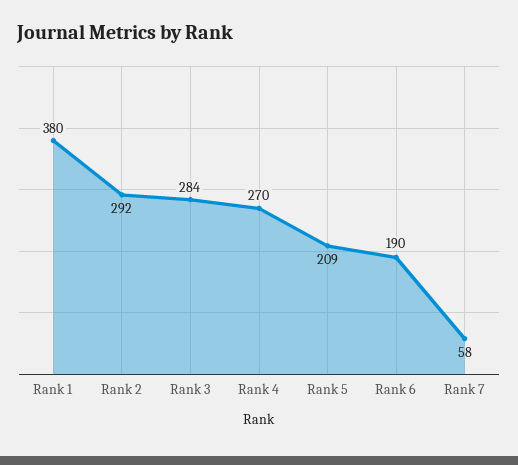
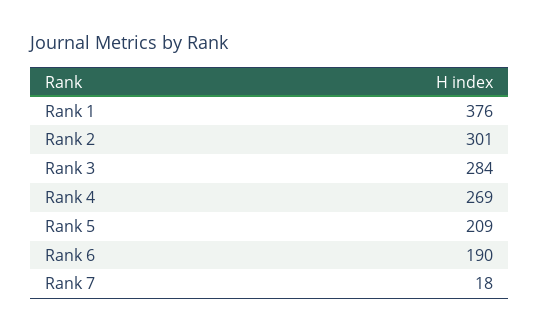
Rank 1: 380 -> 376
Rank 2: 292 -> 301
Rank 4: 270 -> 269
Rank 7: 58 -> 18

